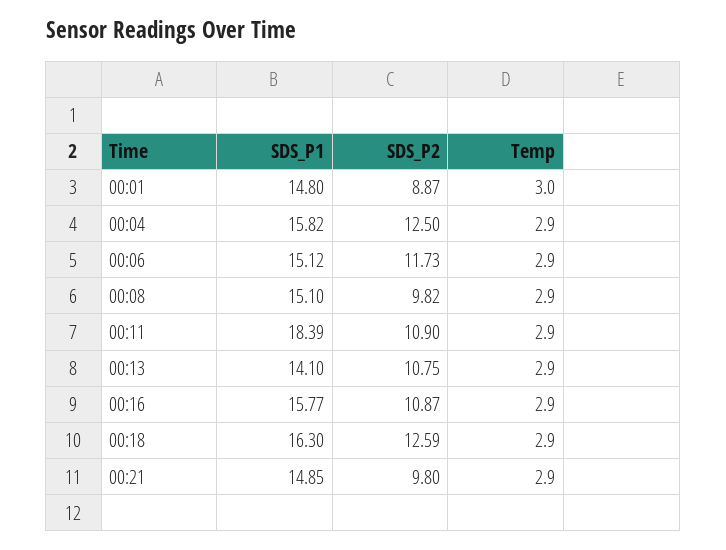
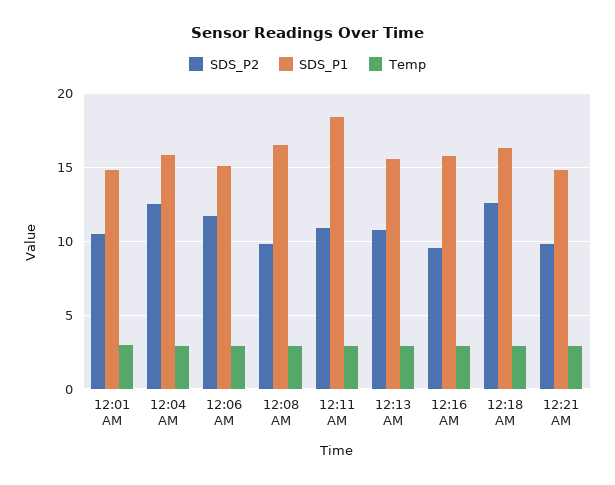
SDS_P2, 00:01: 8.87 -> 10.5
SDS_P1, 00:08: 15.1 -> 16.5
SDS_P1, 00:13: 14.1 -> 15.5
SDS_P2, 00:16: 10.87 -> 9.5

